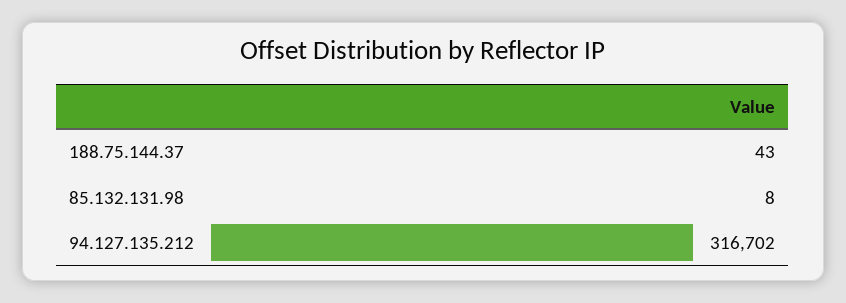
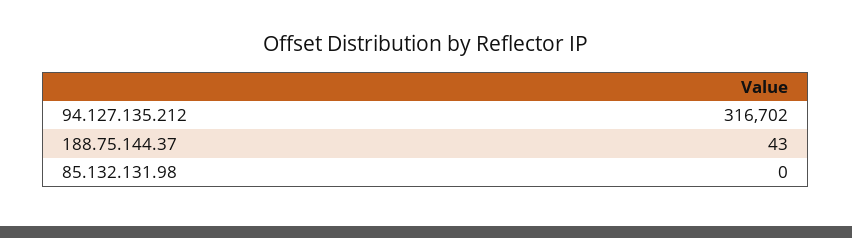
85.132.131.98: 8 -> 0

